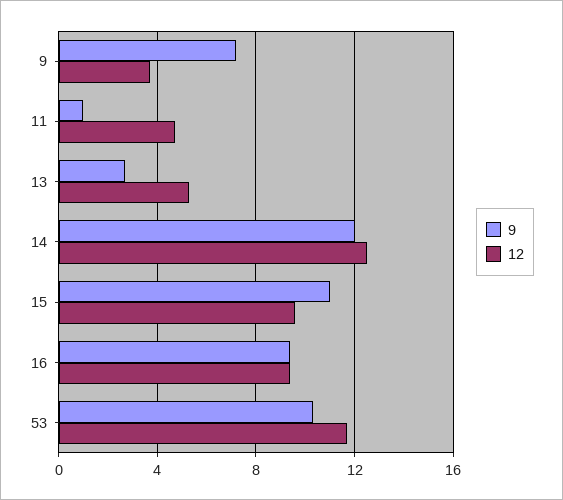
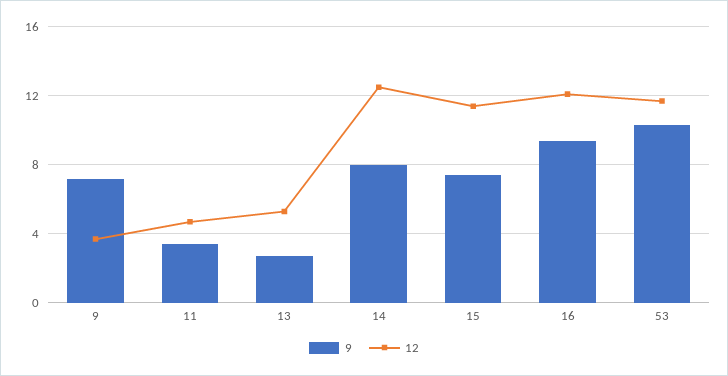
9, 11: 1 -> 3.5
9, 14: 12 -> 8
9, 15: 11 -> 7.5
12, 15: 9.5 -> 11.5
12, 16: 9.5 -> 12

